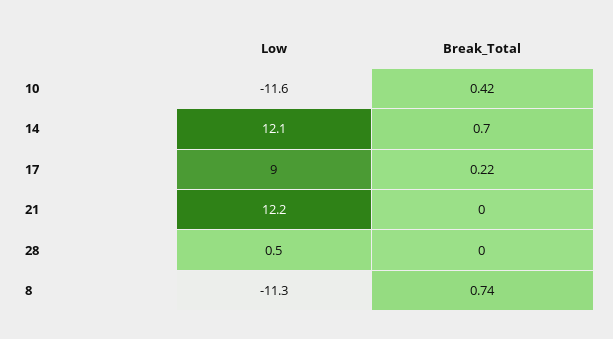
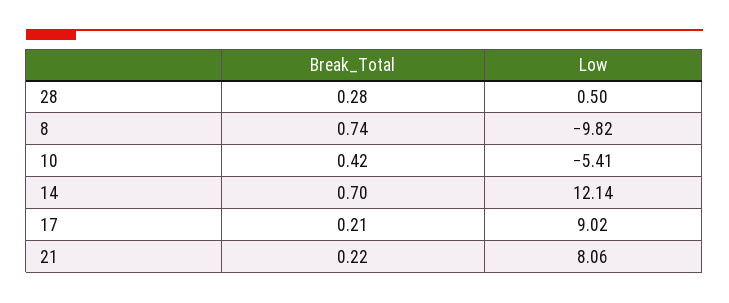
Low, 10: -11.6 -> -5.41
Break_Total, 17: 0.22 -> 0.21
Low, 21: 12.2 -> 8.06
Break_Total, 21: 0 -> 0.22
Break_Total, 28: 0 -> 0.28
Low, 8: -11.3 -> -9.82

